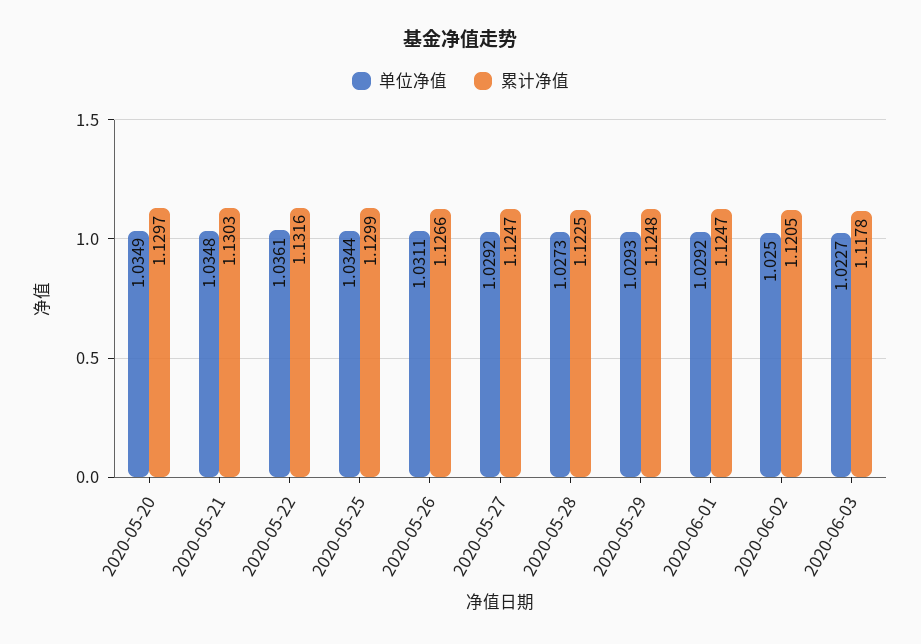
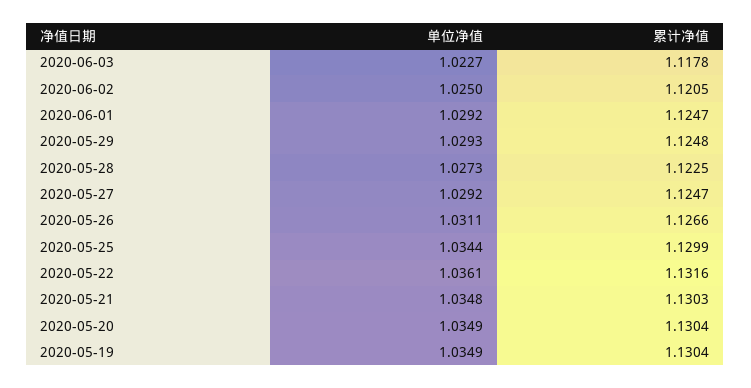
累计净值, 2020-05-20: 1.1297 -> 1.1304
单位净值, 2020-05-19: none -> 1.0349
累计净值, 2020-05-19: none -> 1.1304

